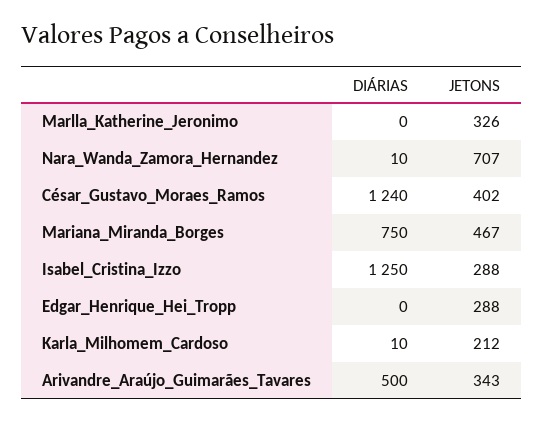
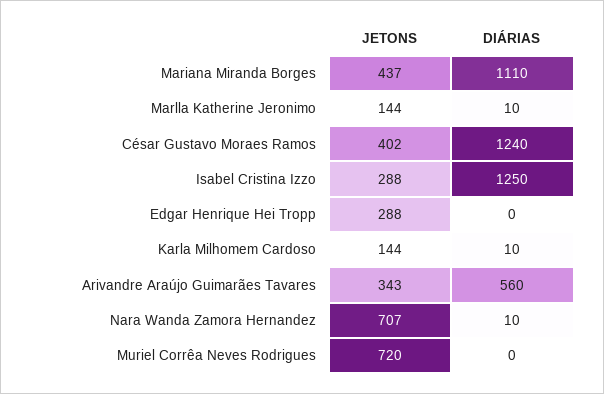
DIÁRIAS, Marlla_Katherine_Jeronimo: 0 -> 10
JETONS, Marlla_Katherine_Jeronimo: 326 -> 144
DIÁRIAS, Mariana_Miranda_Borges: 750 -> 1110
JETONS, Mariana_Miranda_Borges: 467 -> 437
JETONS, Karla_Milhomem_Cardoso: 212 -> 144
DIÁRIAS, Arivandre_Araújo_Guimarães_Tavares: 500 -> 560
JETONS, Muriel Corrêa Neves Rodrigues: none -> 720
DIÁRIAS, Muriel Corrêa Neves Rodrigues: none -> 0

